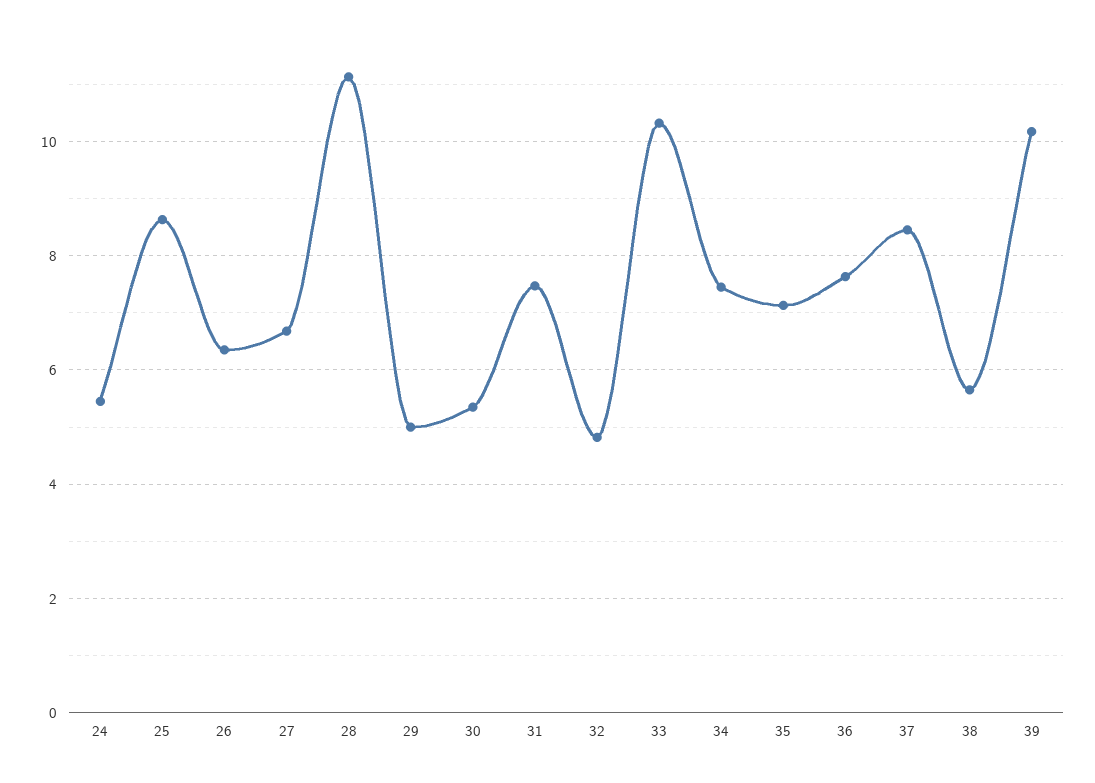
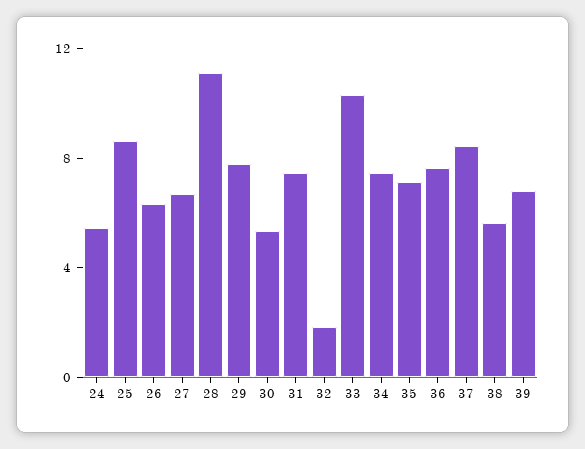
29: 5 -> 8
32: 4.8 -> 2
39: 10.2 -> 7

